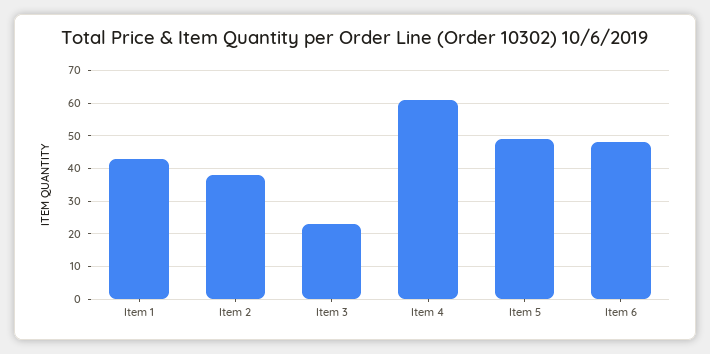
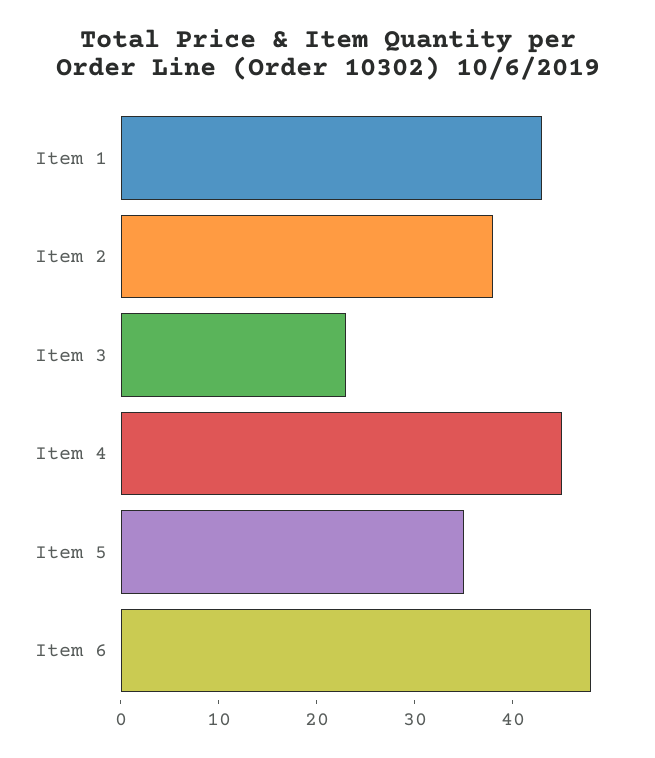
Item 4: 60 -> 45
Item 5: 50 -> 35

